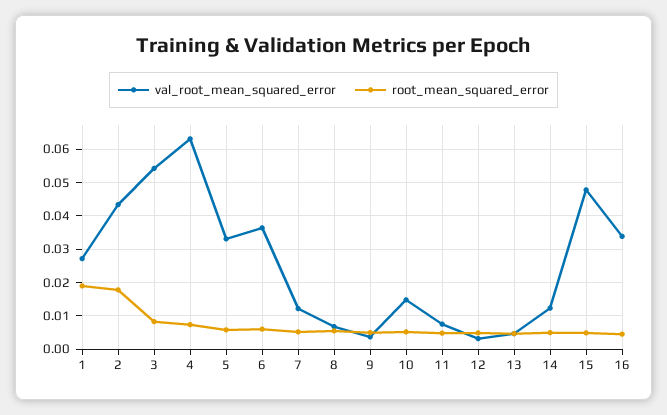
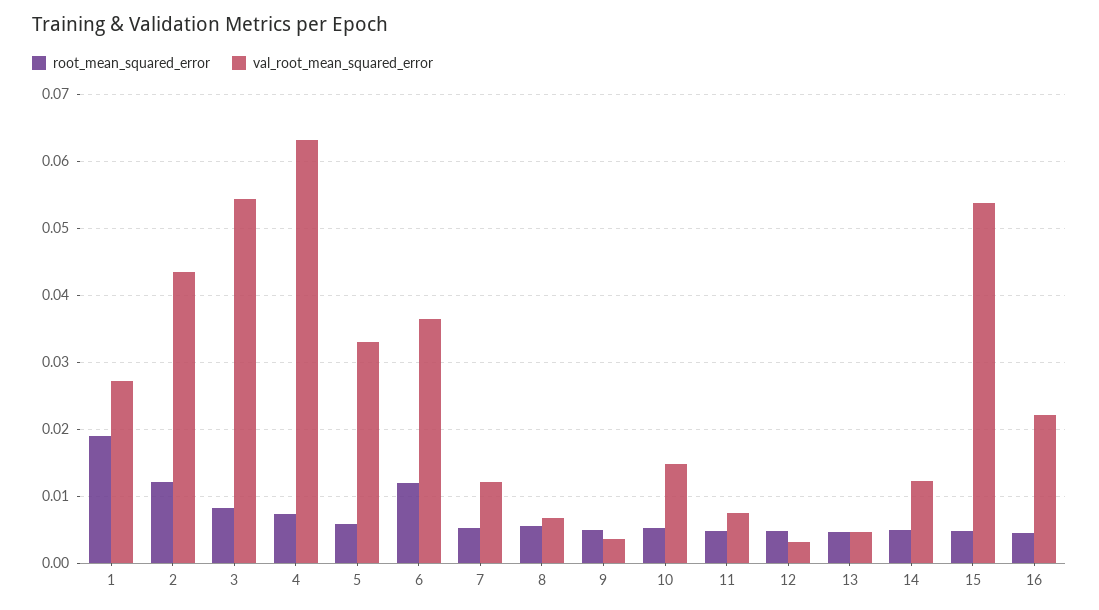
root_mean_squared_error, 2: 0.018 -> 0.012
root_mean_squared_error, 6: 0.006 -> 0.012
val_root_mean_squared_error, 15: 0.048 -> 0.054
val_root_mean_squared_error, 16: 0.034 -> 0.022

